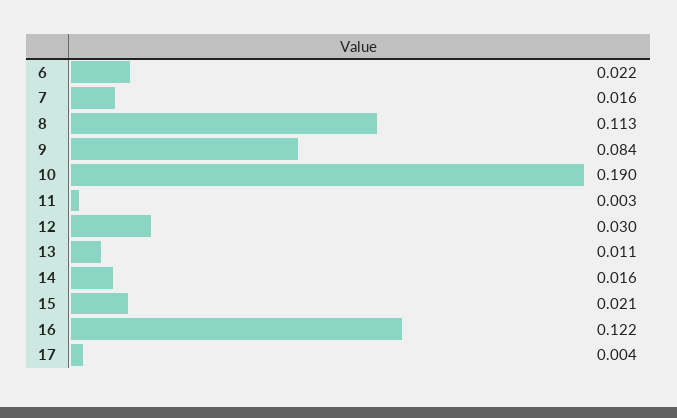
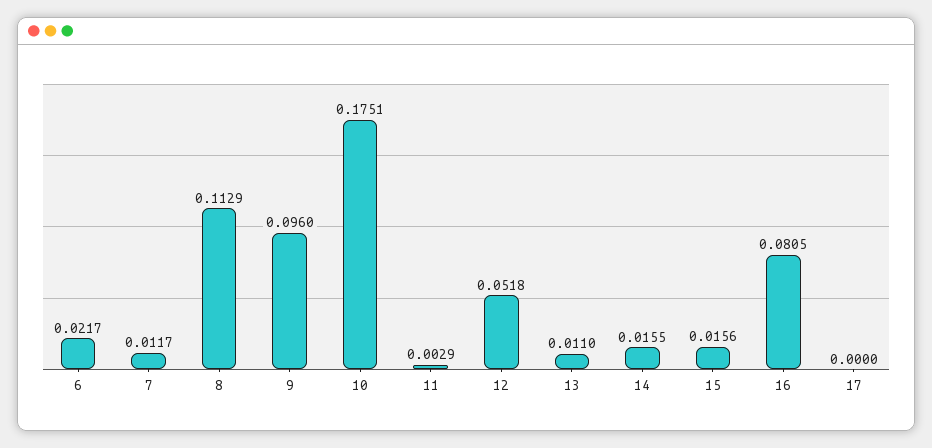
7: 0.016 -> 0.0117
9: 0.084 -> 0.096
10: 0.19 -> 0.1751
12: 0.03 -> 0.0518
15: 0.021 -> 0.0156
16: 0.122 -> 0.0805
17: 0.004 -> 0

